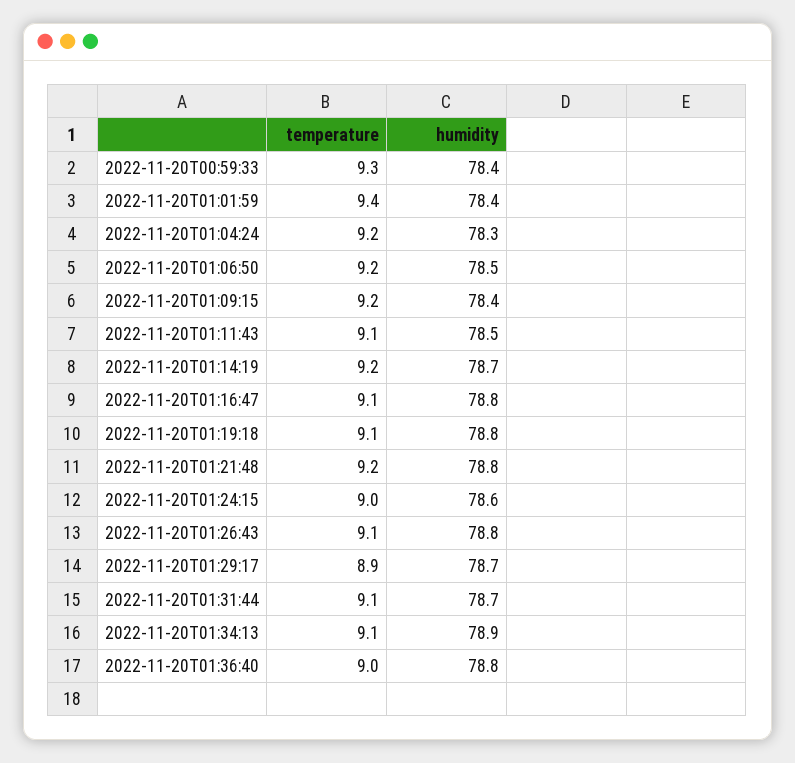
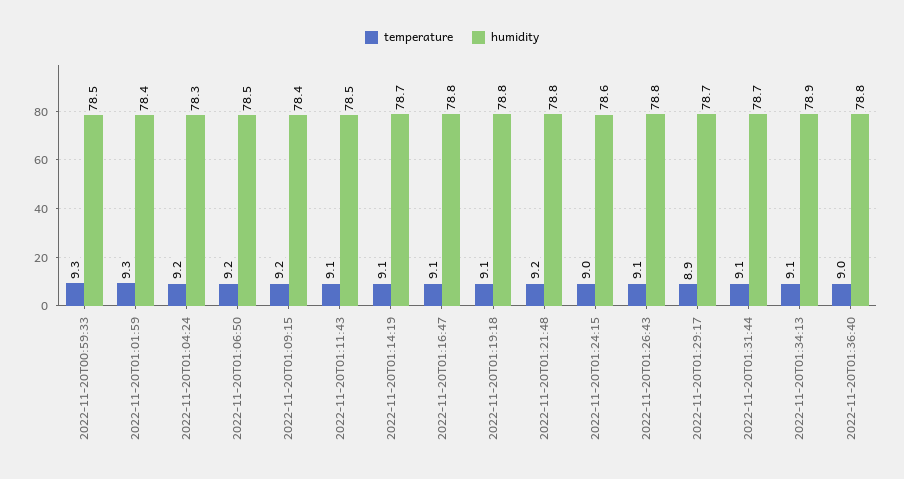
humidity, 2022-11-20T00:59:33: 78.4 -> 78.5
temperature, 2022-11-20T01:01:59: 9.4 -> 9.3
temperature, 2022-11-20T01:14:19: 9.2 -> 9.1

